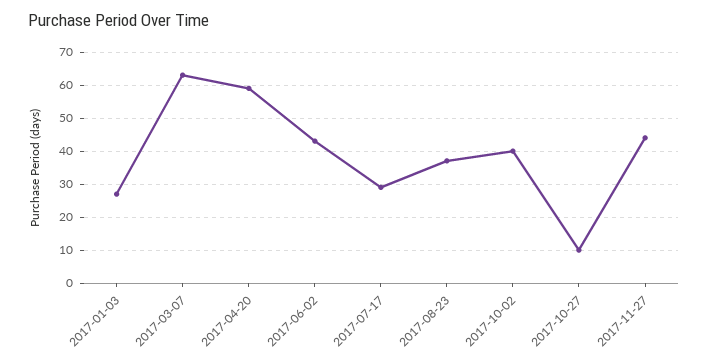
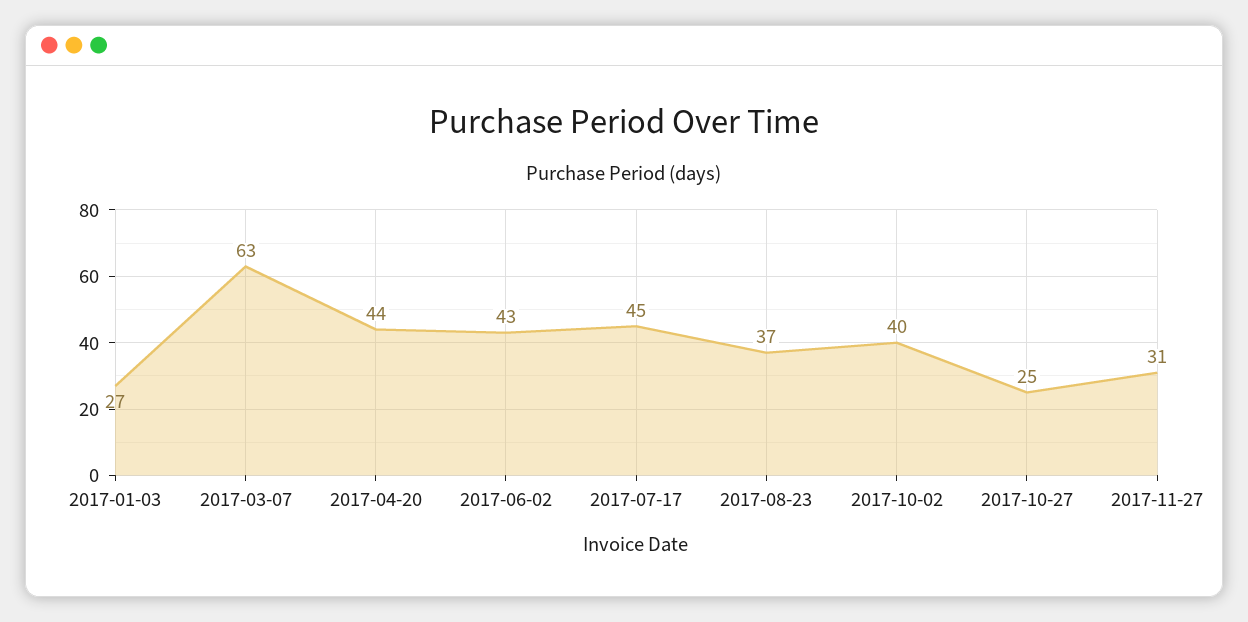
2017-04-20: 60 -> 44
2017-07-17: 30 -> 45
2017-10-27: 10 -> 25
2017-11-27: 45 -> 31

